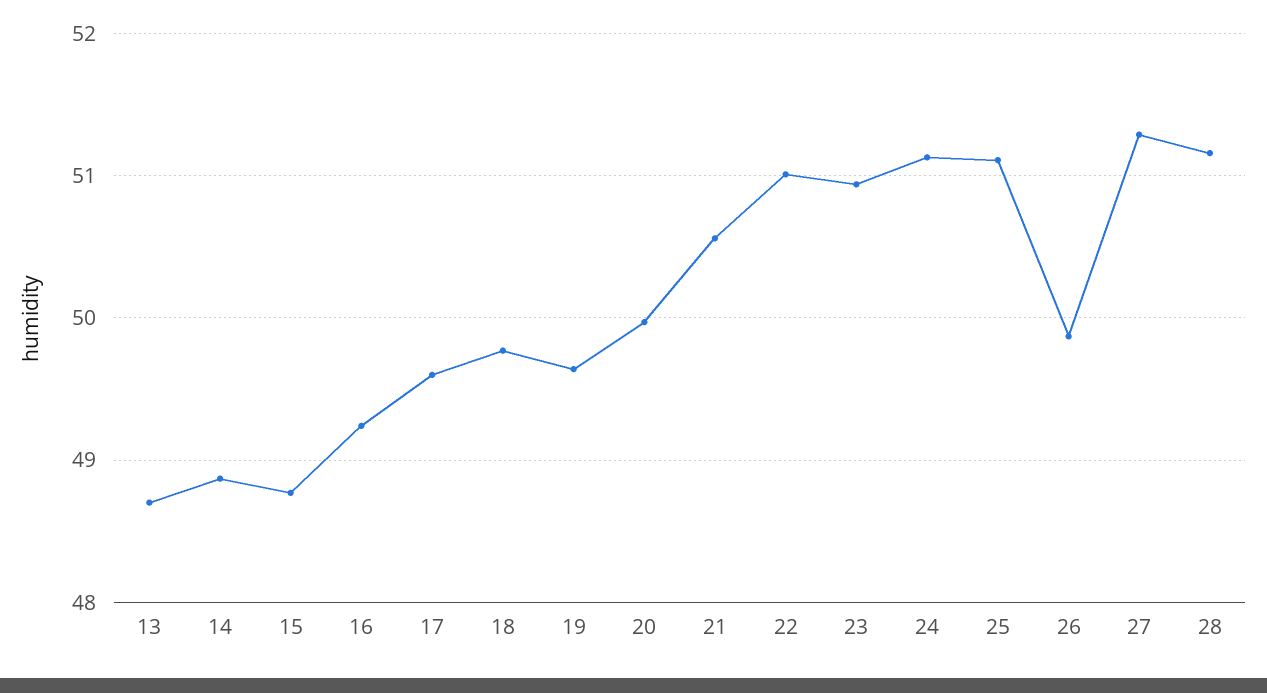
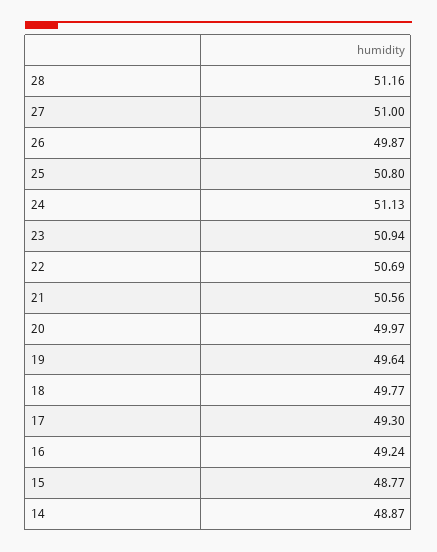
13: 48.7 -> none
17: 49.6 -> 49.3
22: 51 -> 50.69
25: 51.1 -> 50.8
27: 51.3 -> 51

